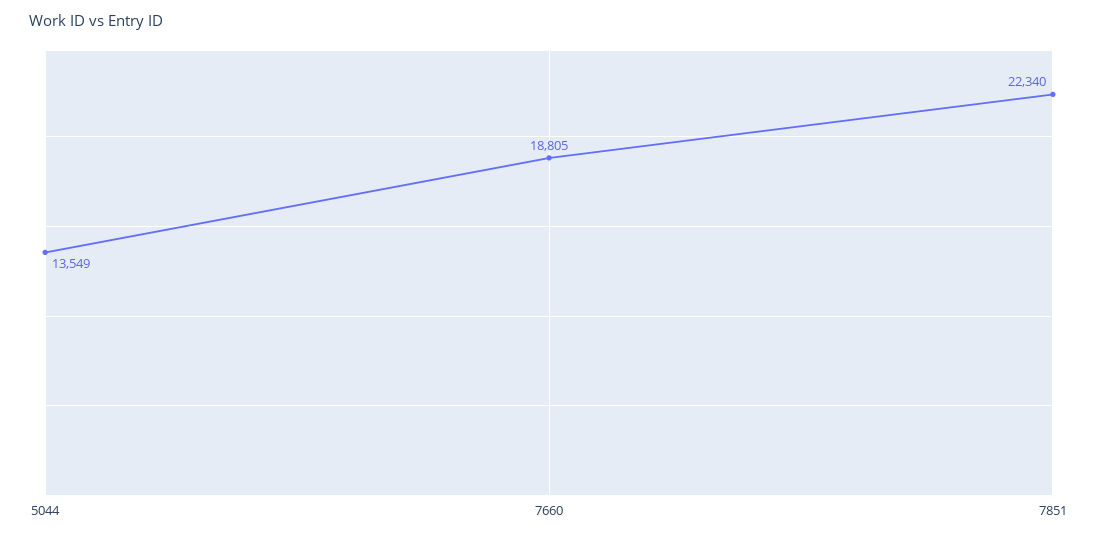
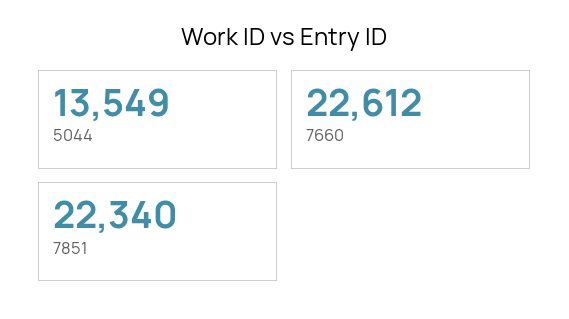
7660: 18805 -> 22612

